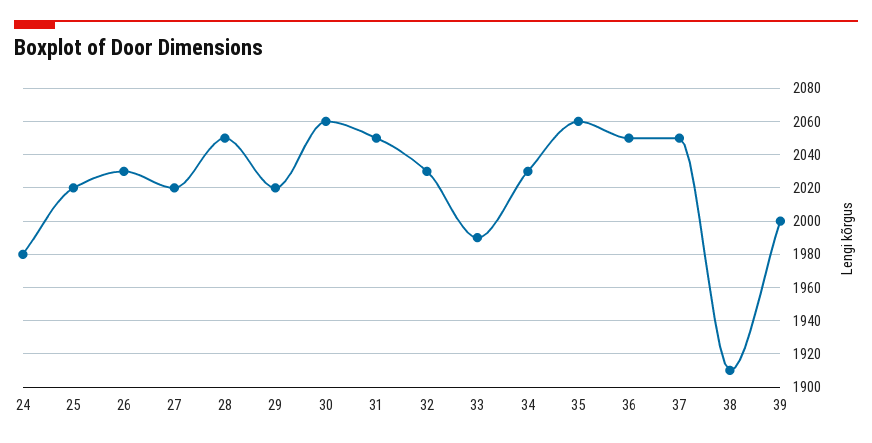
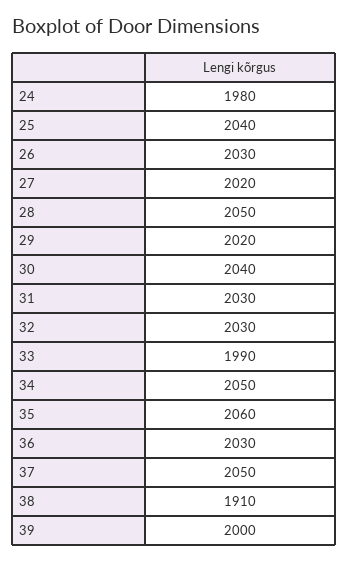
25: 2020 -> 2040
30: 2060 -> 2040
31: 2050 -> 2030
34: 2030 -> 2050
36: 2050 -> 2030

